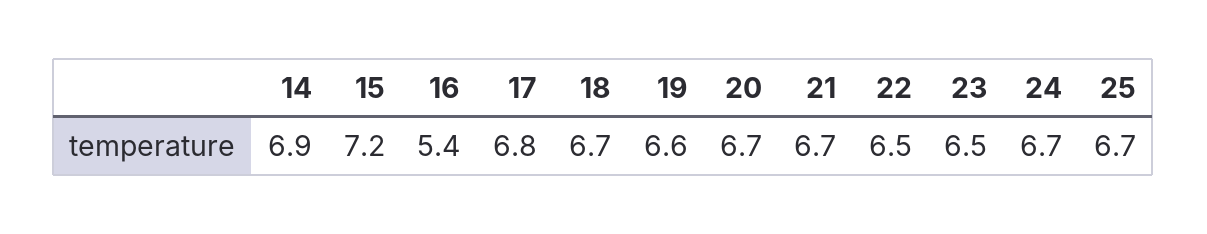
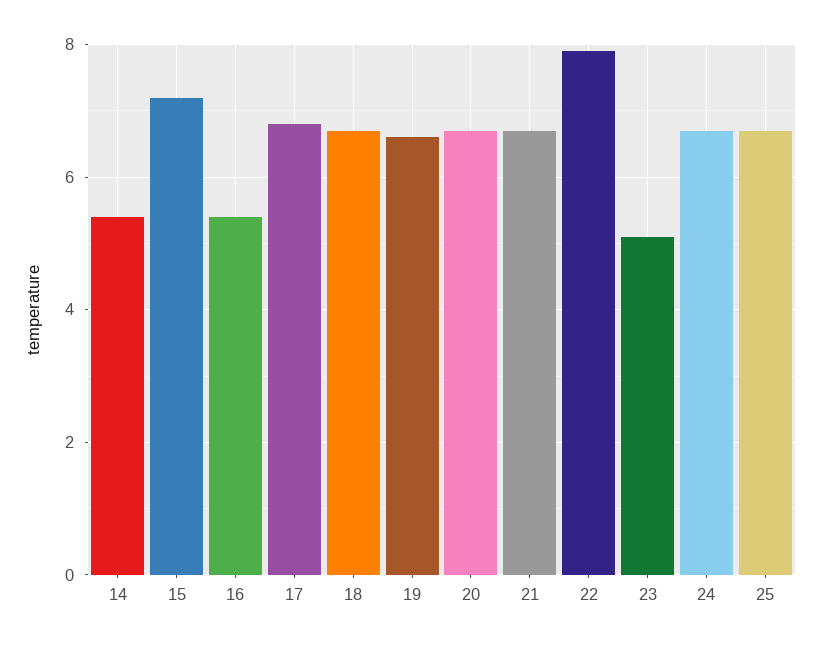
14: 6.9 -> 5.5
22: 6.5 -> 8
23: 6.5 -> 5

